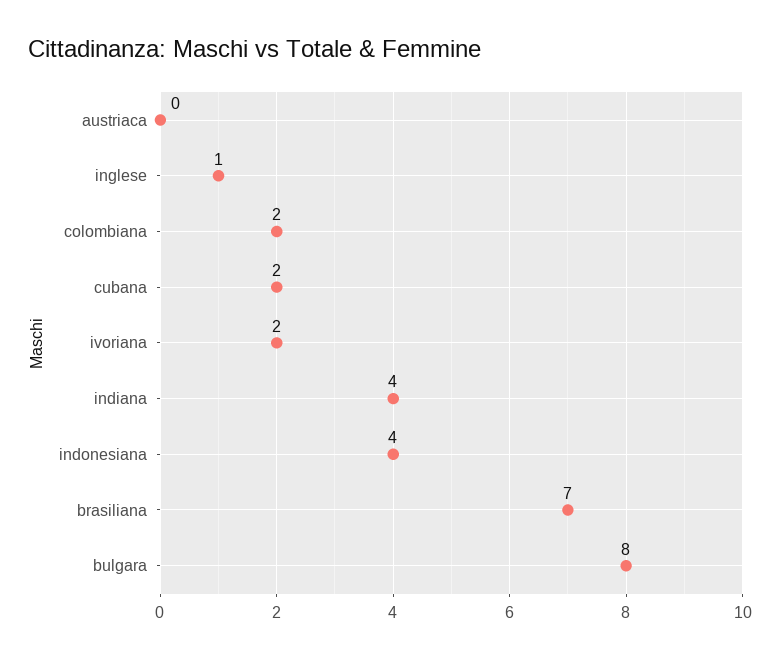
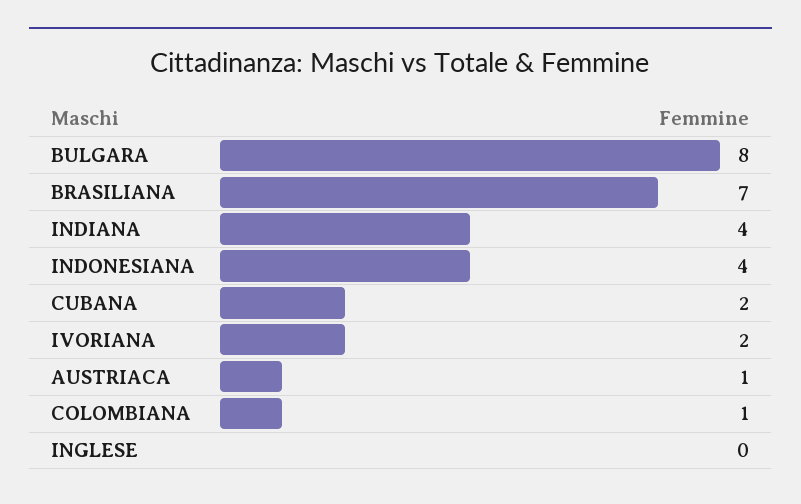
austriaca: 0 -> 1
inglese: 1 -> 0
colombiana: 2 -> 1

